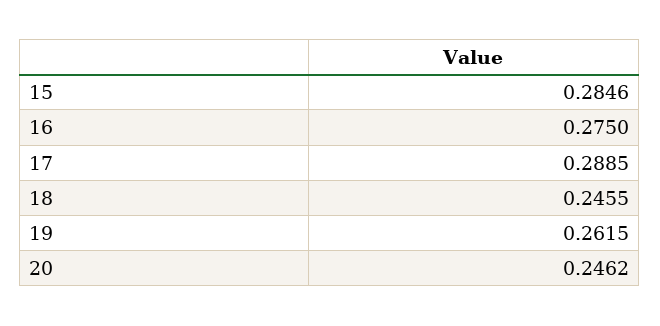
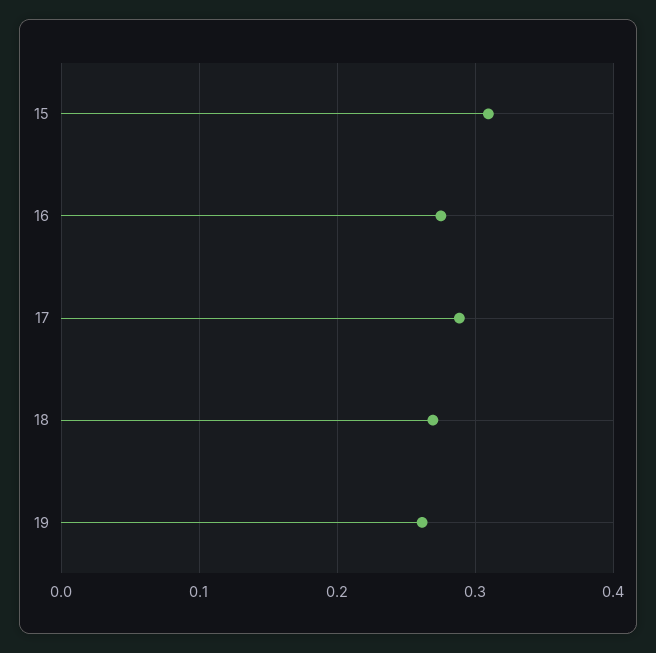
15: 0.2846 -> 0.31
18: 0.2455 -> 0.27
20: 0.2462 -> none

